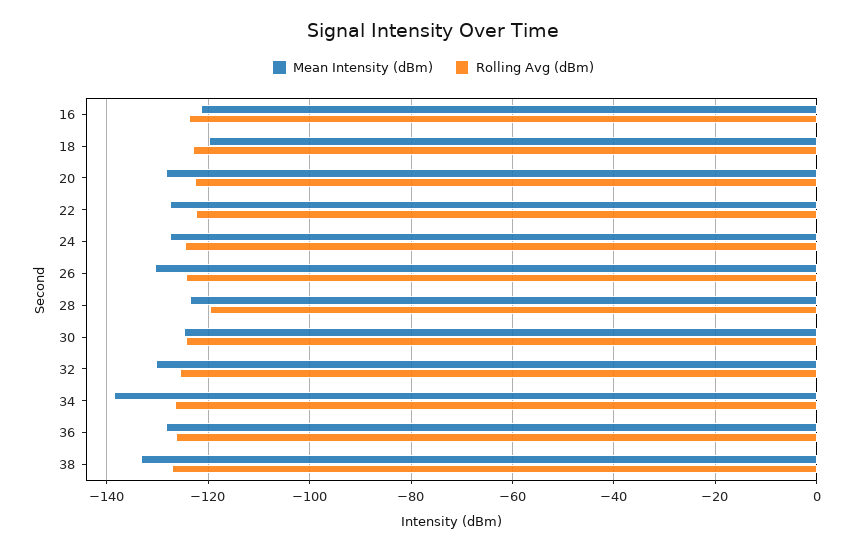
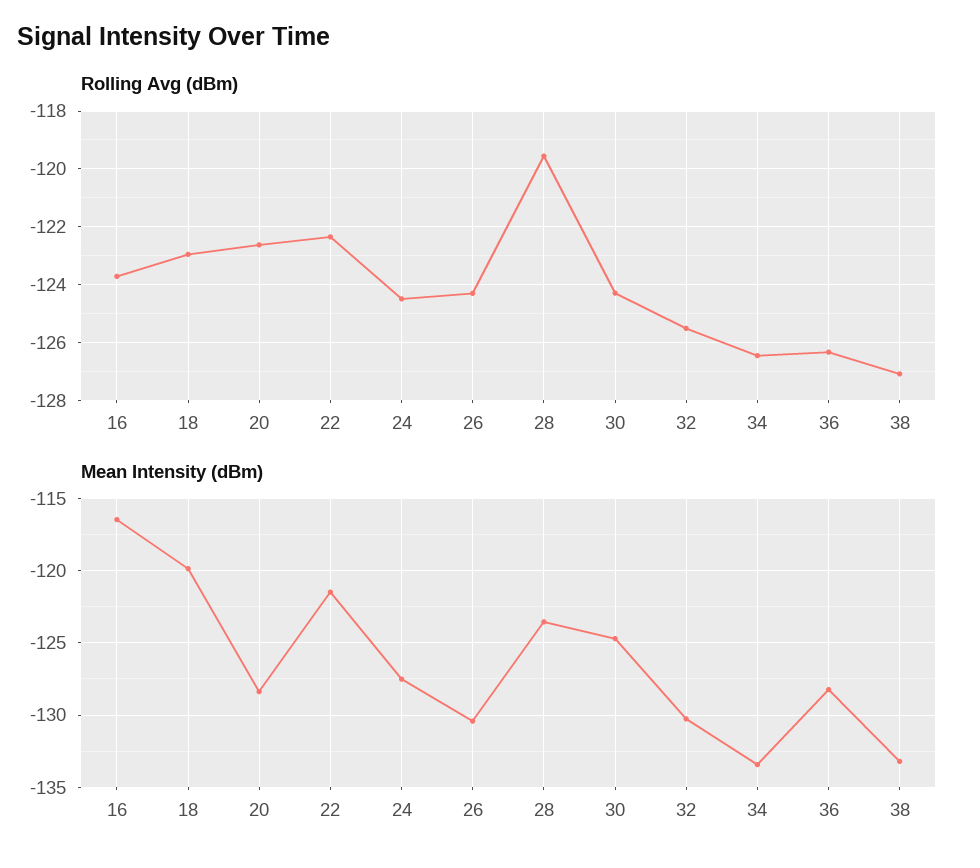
Mean Intensity (dBm), 16: -122 -> -116.5
Mean Intensity (dBm), 22: -128 -> -121.5
Mean Intensity (dBm), 34: -138 -> -133.5

